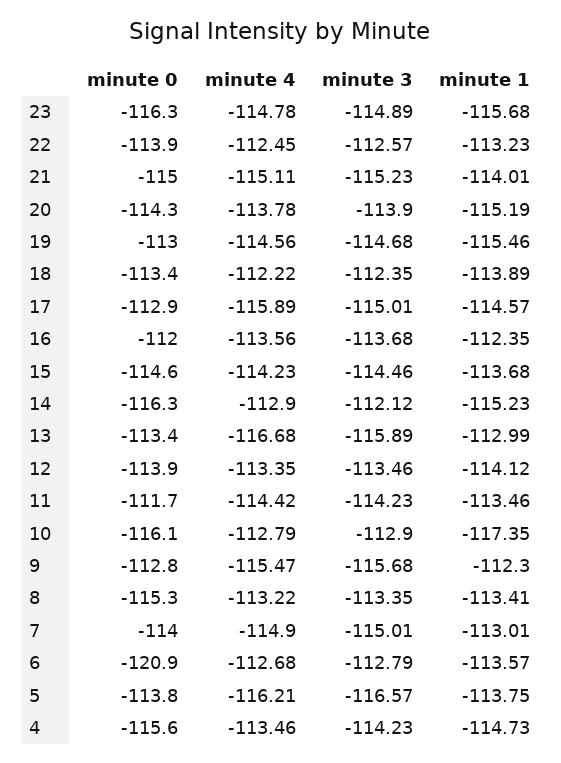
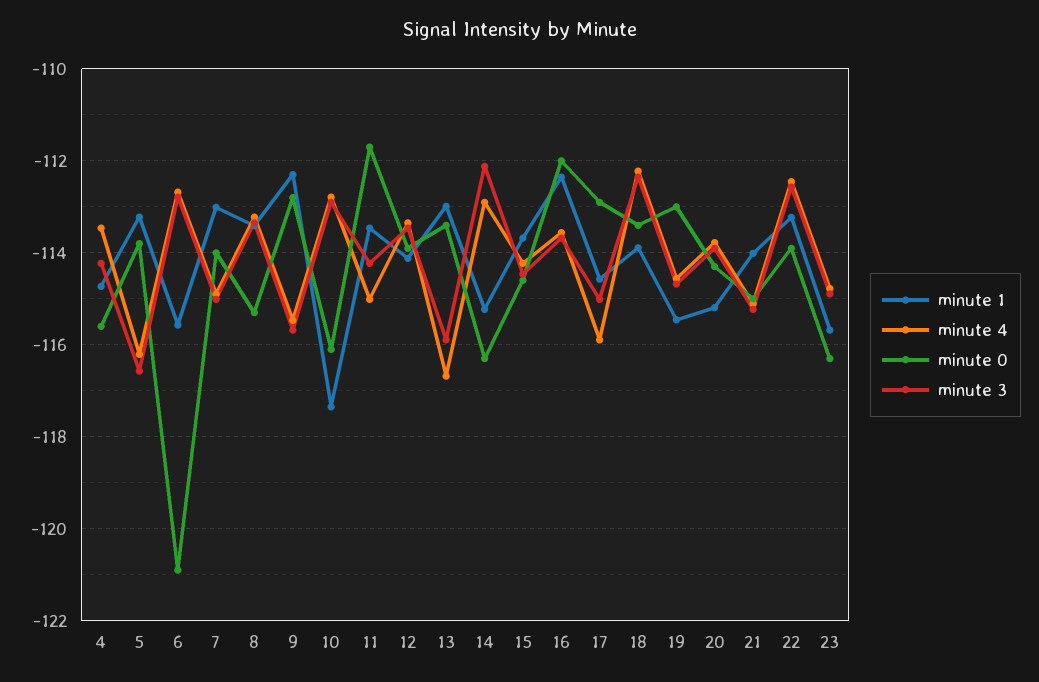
minute 4, 11: -114.42 -> -115
minute 1, 6: -113.57 -> -115.6
minute 1, 5: -113.75 -> -113.2

